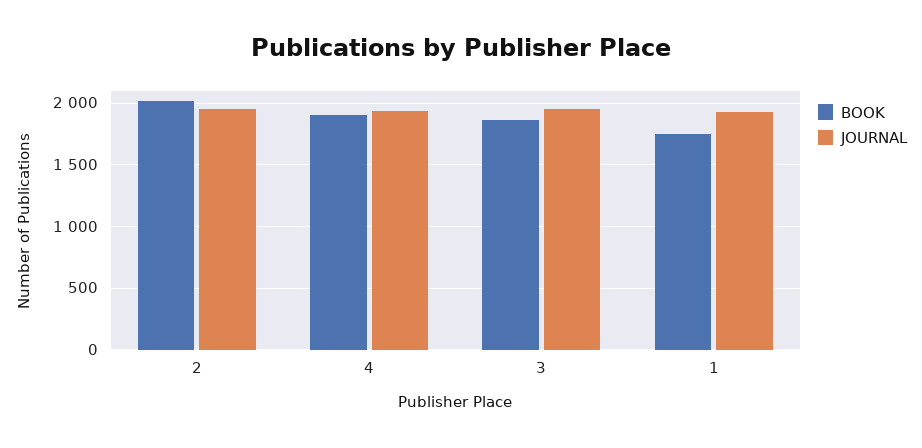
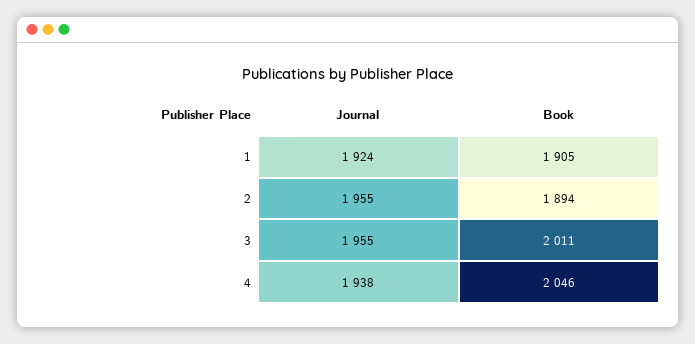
BOOK, 2: 2000 -> 1894
BOOK, 4: 1900 -> 2046
BOOK, 3: 1850 -> 2011
BOOK, 1: 1750 -> 1905

